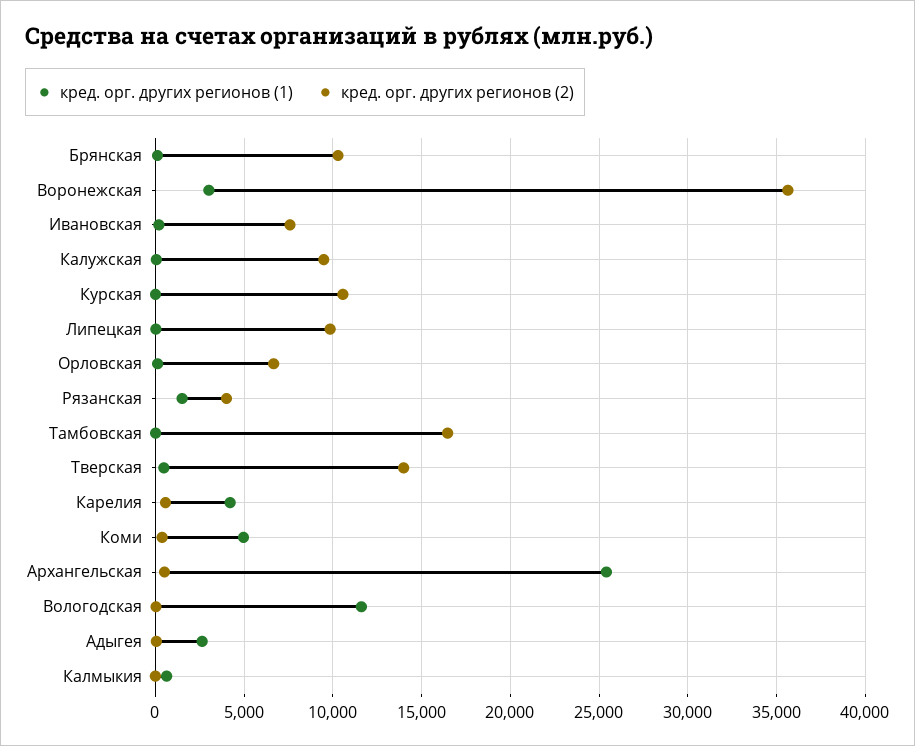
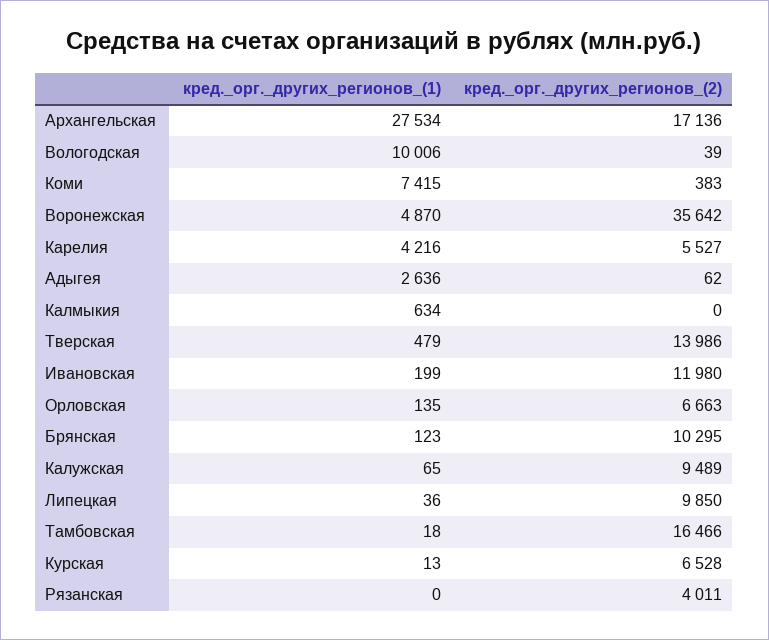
кред. орг. других регионов (1), Воронежская: 3000 -> 4870
кред. орг. других регионов (2), Ивановская: 7500 -> 11980
кред. орг. других регионов (2), Курская: 10500 -> 6528
кред. орг. других регионов (1), Рязанская: 1500 -> 0
кред. орг. других регионов (2), Карелия: 500 -> 5527
кред. орг. других регионов (1), Коми: 5000 -> 7415
кред. орг. других регионов (1), Архангельская: 25500 -> 27534
кред. орг. других регионов (2), Архангельская: 500 -> 17136
кред. орг. других регионов (1), Вологодская: 11500 -> 10006

